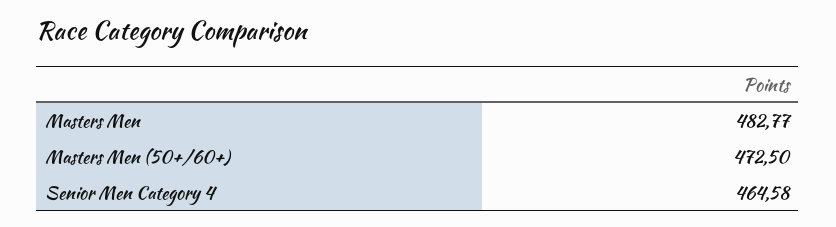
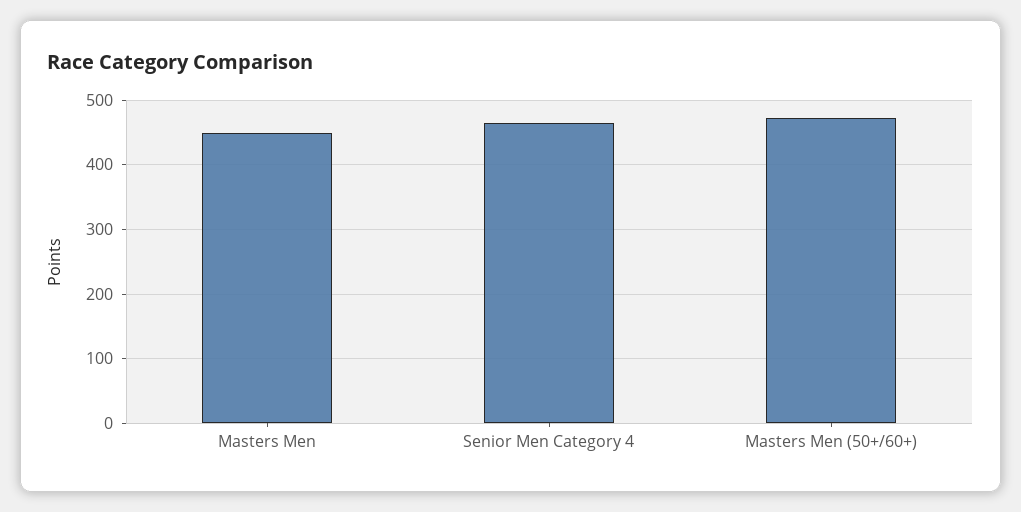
Masters Men: 482.77 -> 450

